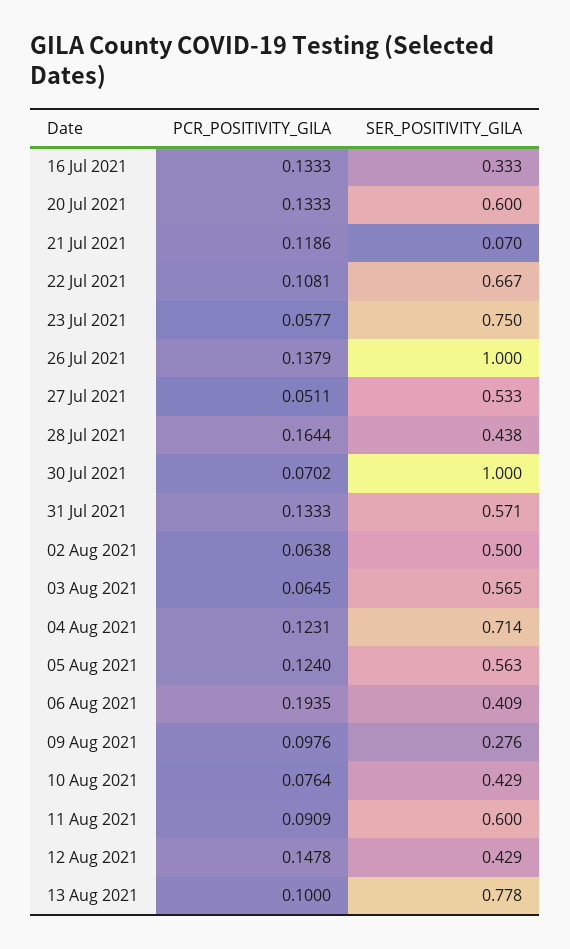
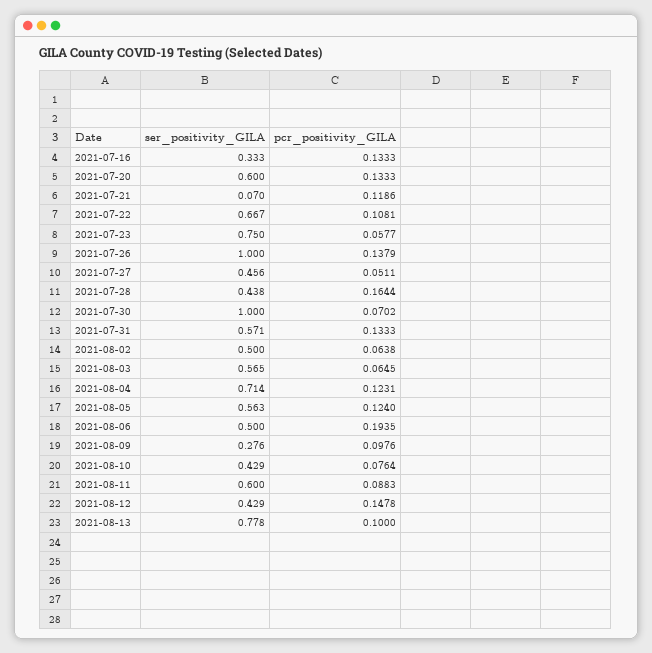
SER_POSITIVITY_GILA, 27 Jul 2021: 0.533 -> 0.456
SER_POSITIVITY_GILA, 06 Aug 2021: 0.409 -> 0.5
PCR_POSITIVITY_GILA, 11 Aug 2021: 0.0909 -> 0.0883

